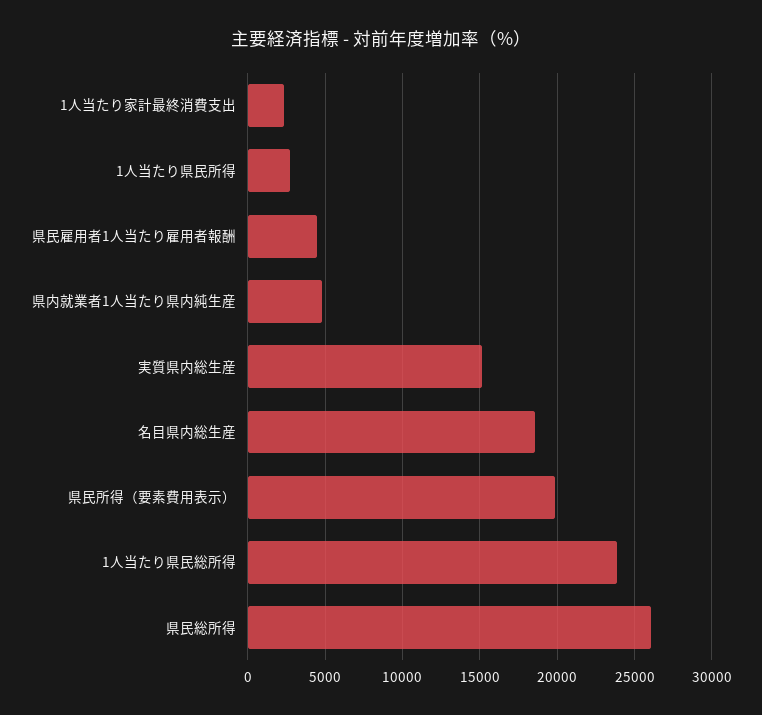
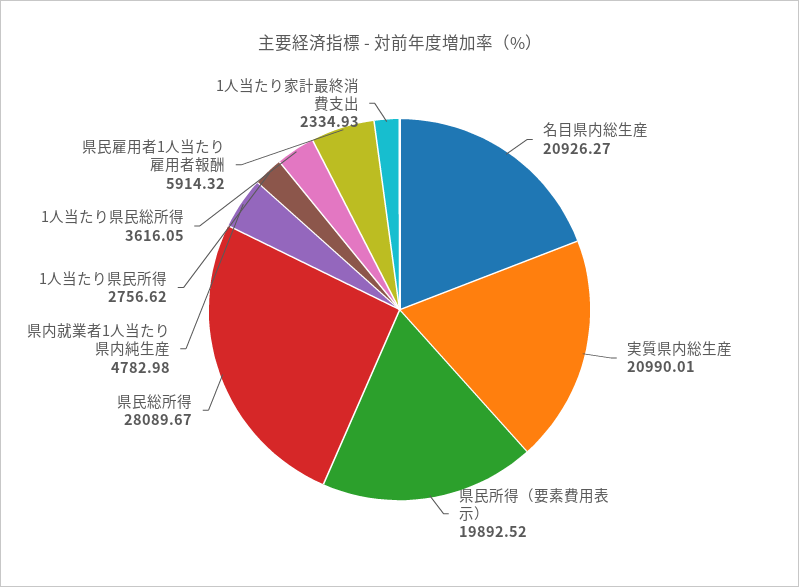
県民雇用者1人当たり雇用者報酬: 4500 -> 5914.32
実質県内総生産: 15000 -> 20990.01
名目県内総生産: 18500 -> 20926.27
1人当たり県民総所得: 24000 -> 3616.05
県民総所得: 26000 -> 28089.67

